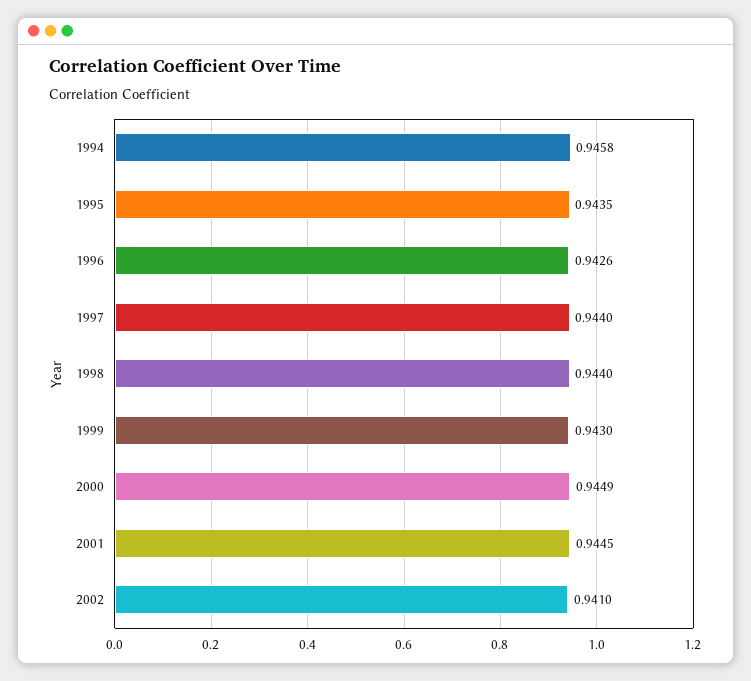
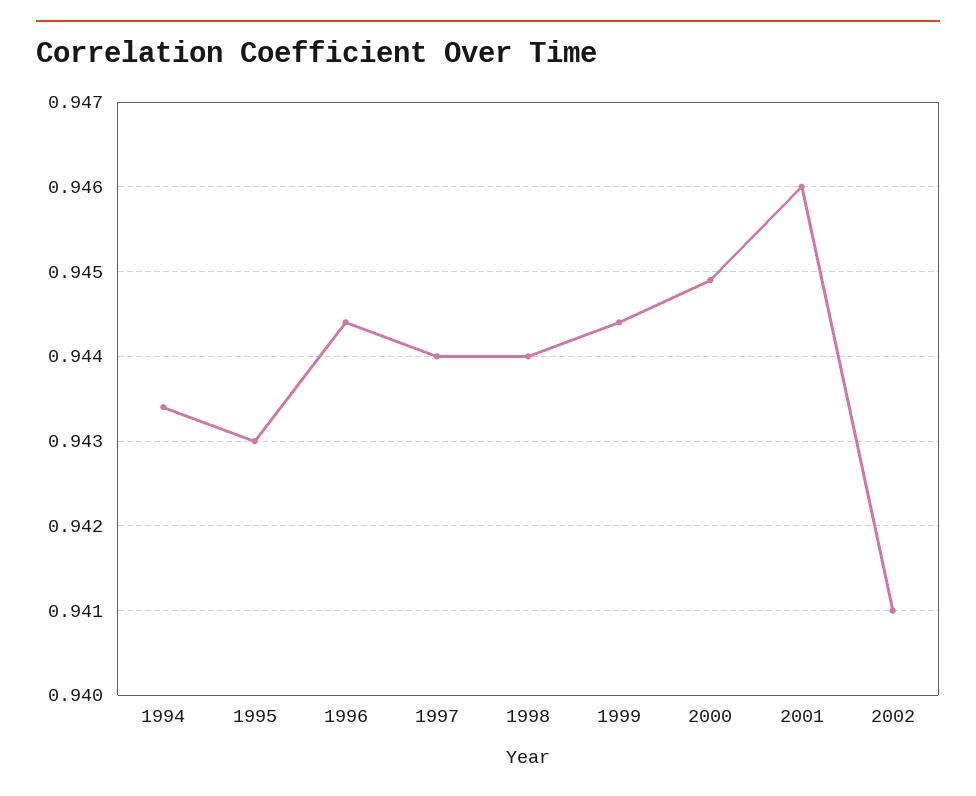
1994: 0.9458 -> 0.9434
1995: 0.9435 -> 0.943
1996: 0.9426 -> 0.9444
1999: 0.943 -> 0.9444
2001: 0.9445 -> 0.946

